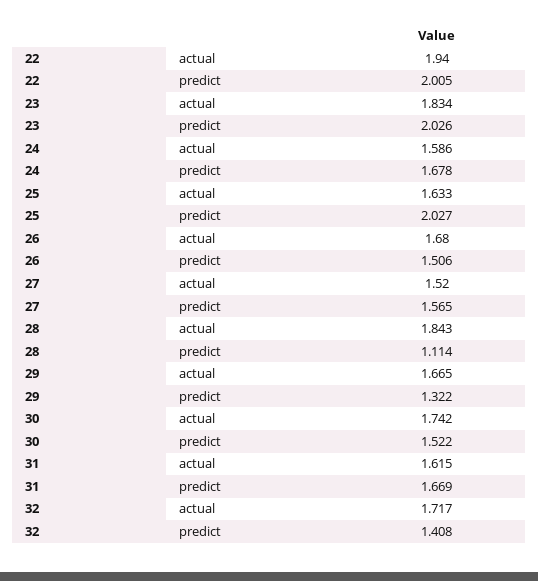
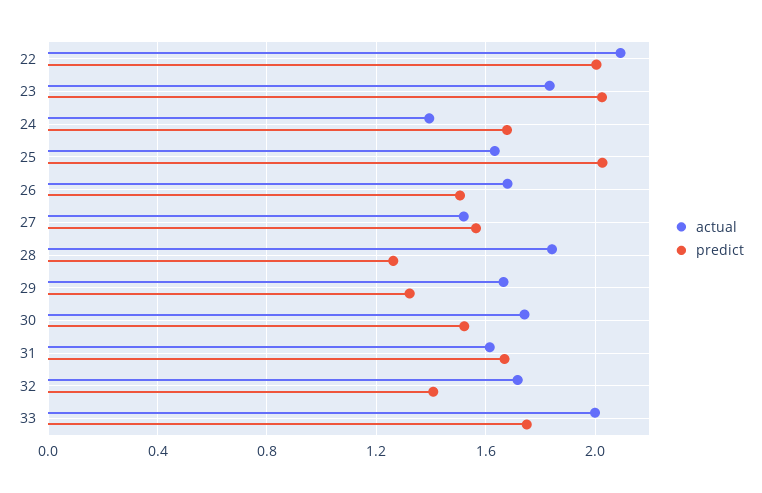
actual, 22: 1.94 -> 2.1
actual, 24: 1.586 -> 1.4
predict, 28: 1.114 -> 1.25
actual, 33: none -> 2
predict, 33: none -> 1.75

